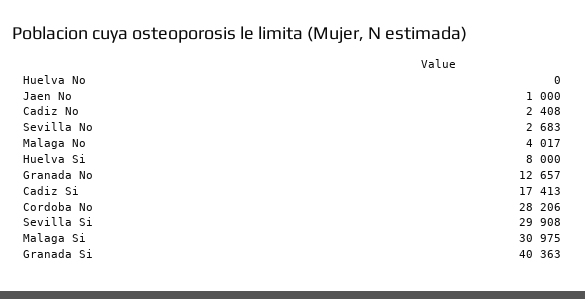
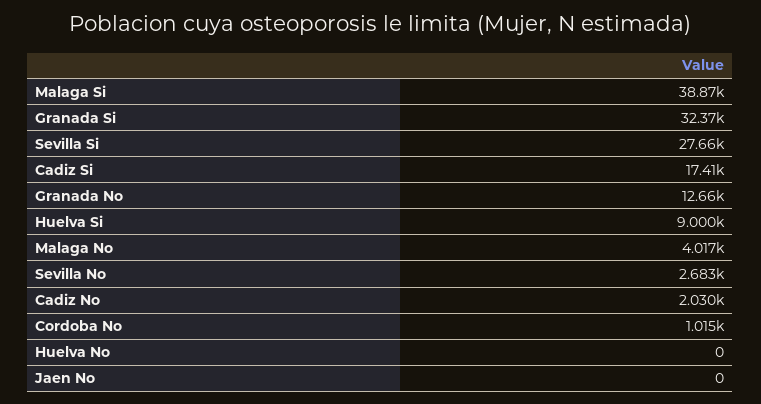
Jaen No: 1000 -> 0
Cadiz No: 2408 -> 2030
Huelva Si: 8000 -> 9000
Cordoba No: 28206 -> 1015
Sevilla Si: 29908 -> 27660
Malaga Si: 30975 -> 38870
Granada Si: 40363 -> 32370

